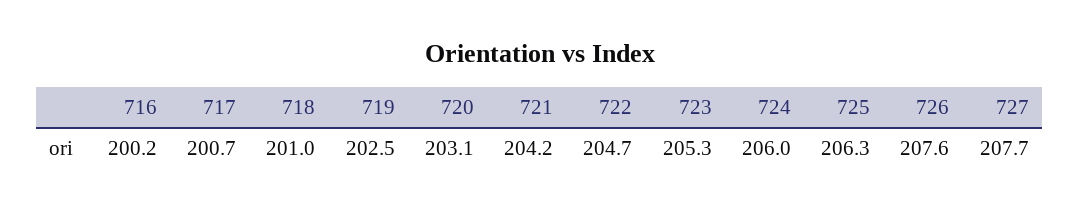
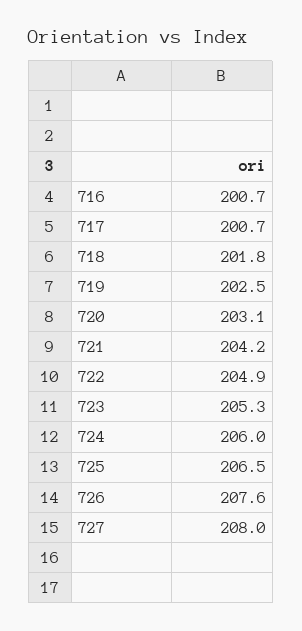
716: 200.2 -> 200.7
718: 201 -> 201.8
722: 204.7 -> 204.9
725: 206.3 -> 206.5
727: 207.7 -> 208

